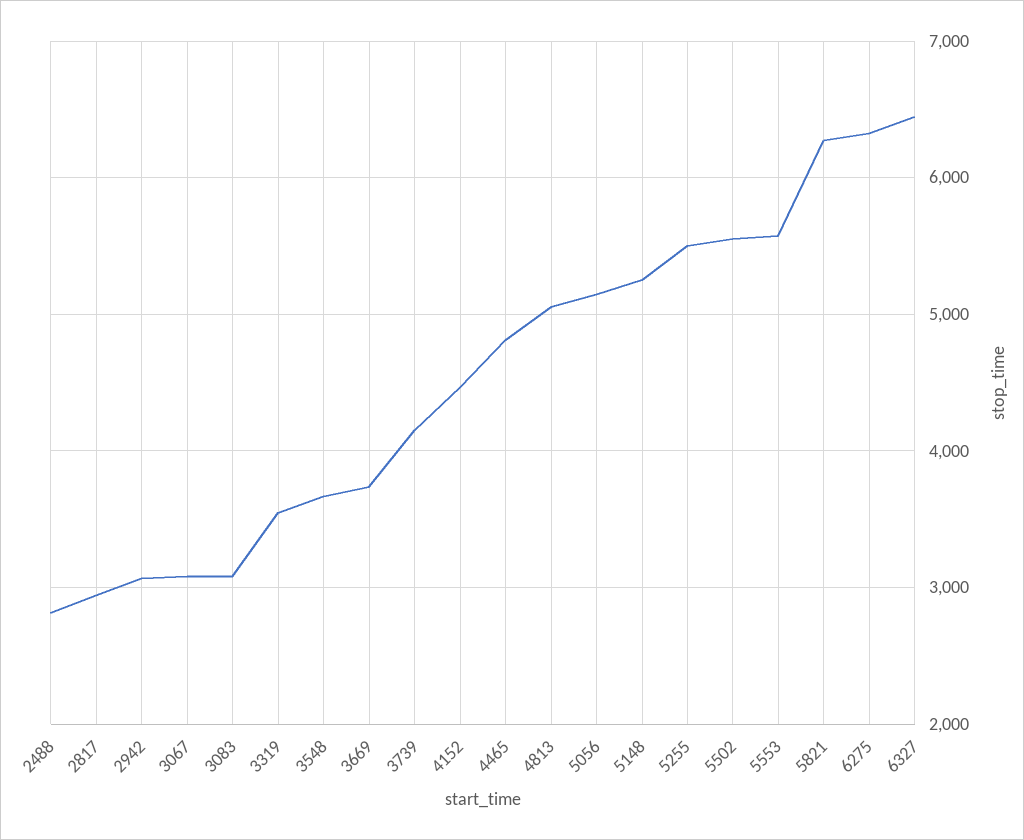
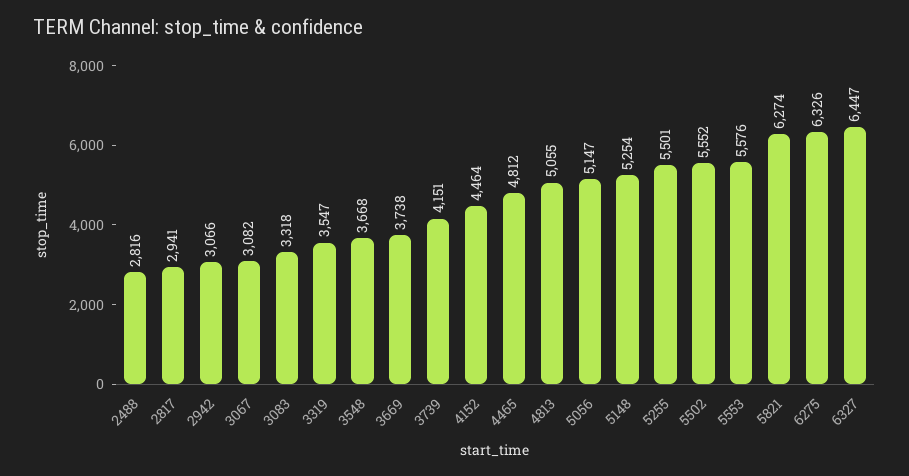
3083: 3100 -> 3318

